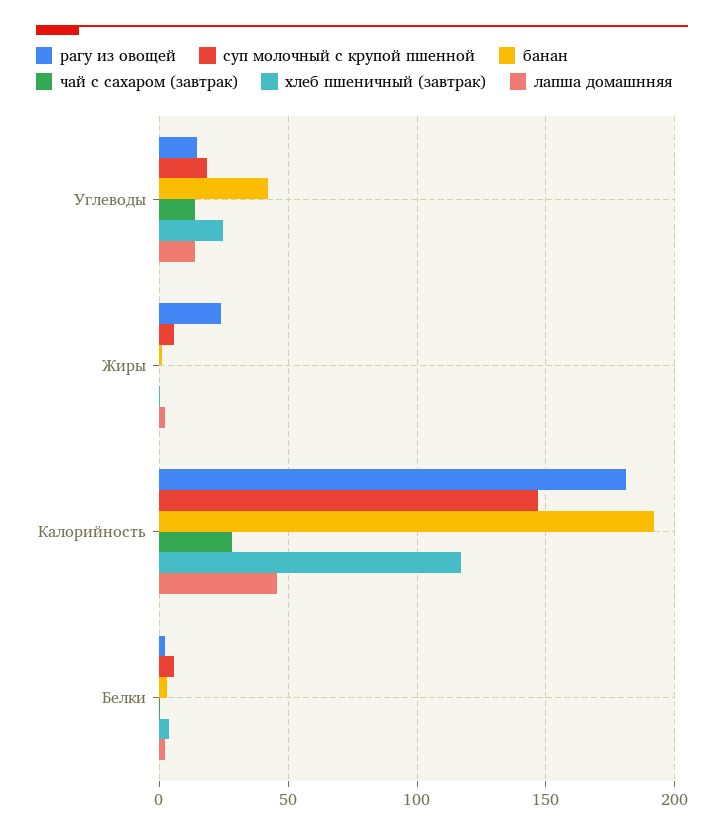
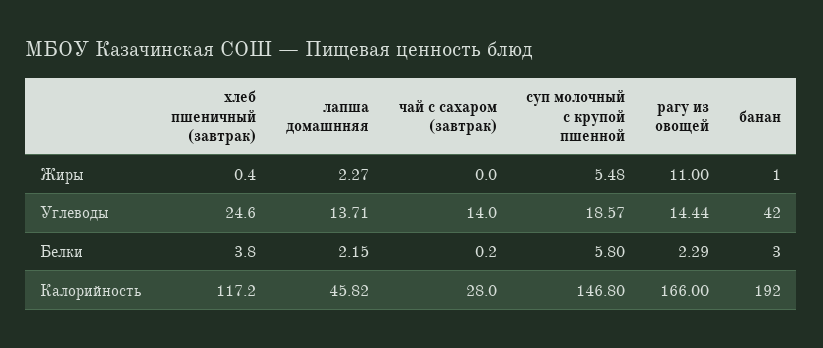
рагу из овощей, Жиры: 25 -> 11
рагу из овощей, Калорийность: 180 -> 166

